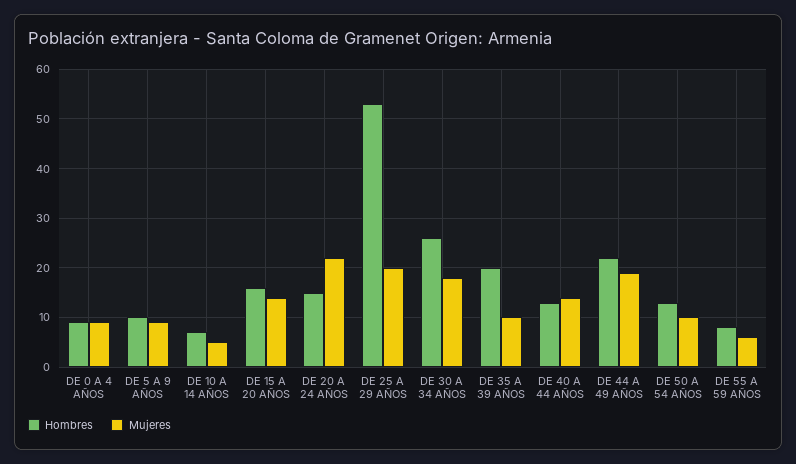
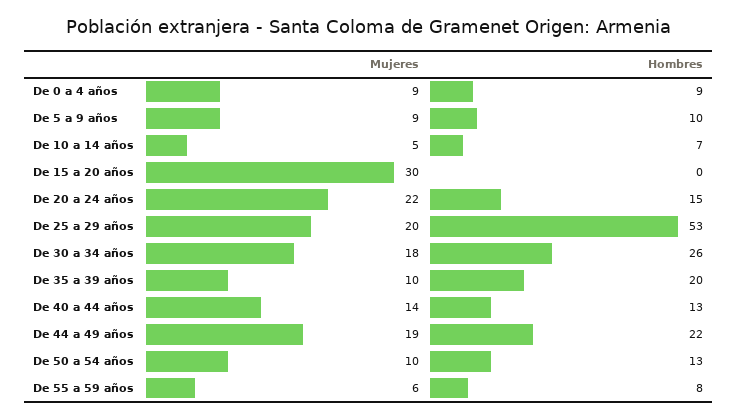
Hombres, DE 15 A 20 AÑOS: 15 -> 0
Mujeres, DE 15 A 20 AÑOS: 15 -> 30

